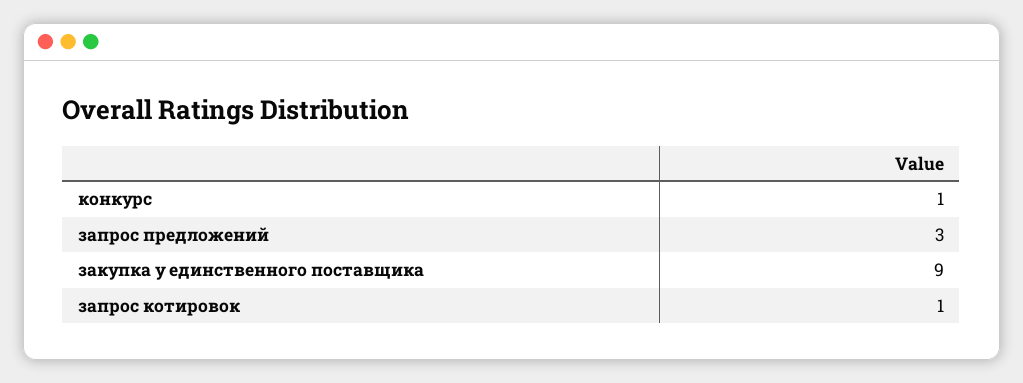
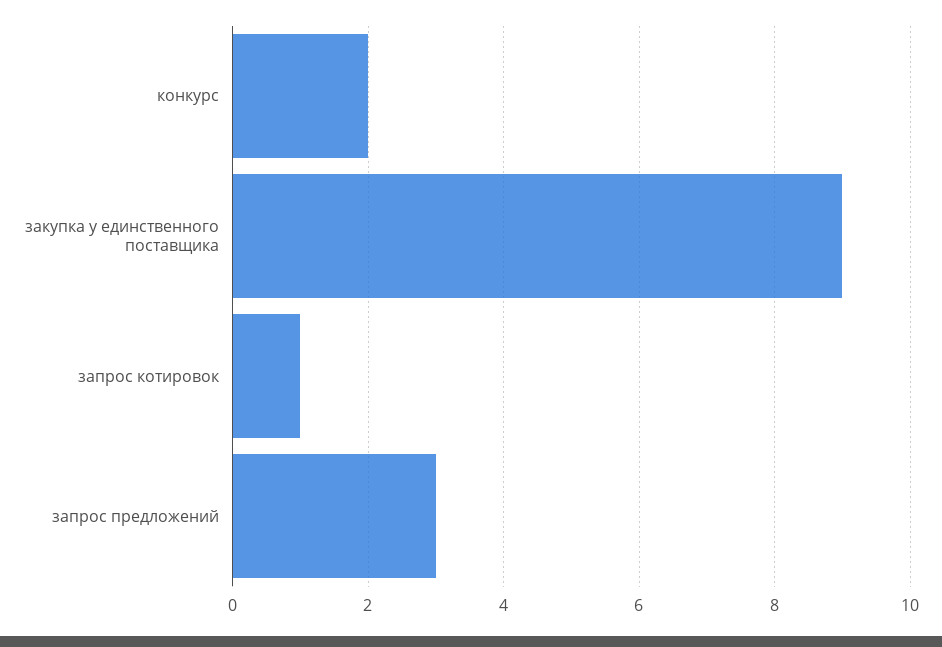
конкурс: 1 -> 2

